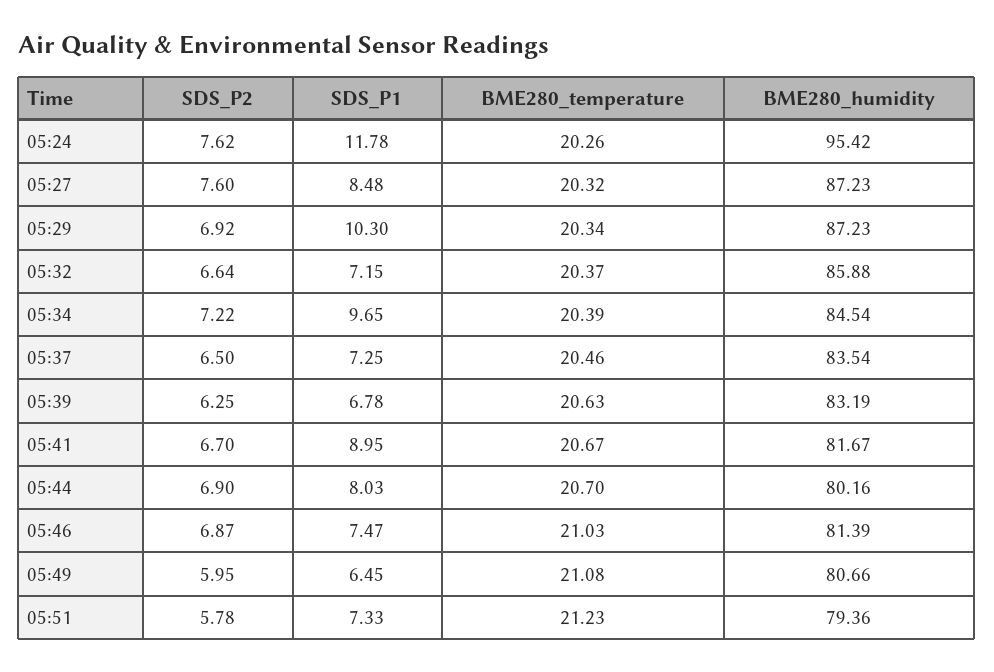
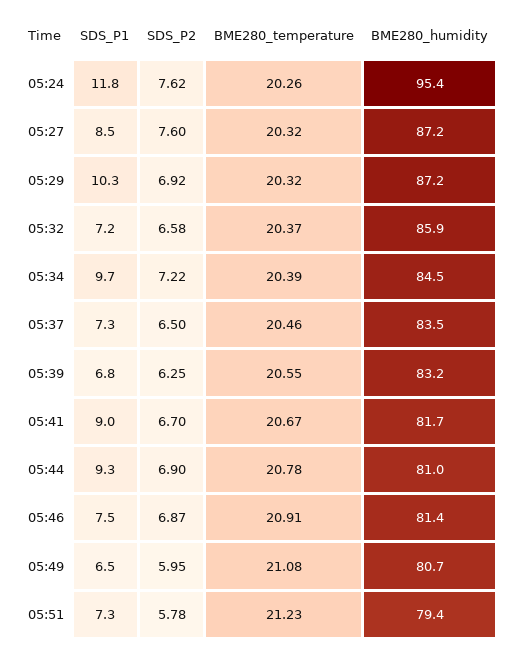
BME280_temperature, 05:29: 20.34 -> 20.32
SDS_P2, 05:32: 6.64 -> 6.58
BME280_temperature, 05:39: 20.63 -> 20.55
SDS_P1, 05:44: 8.03 -> 9.3
BME280_temperature, 05:44: 20.7 -> 20.78
BME280_humidity, 05:44: 80.16 -> 81
BME280_temperature, 05:46: 21.03 -> 20.91

